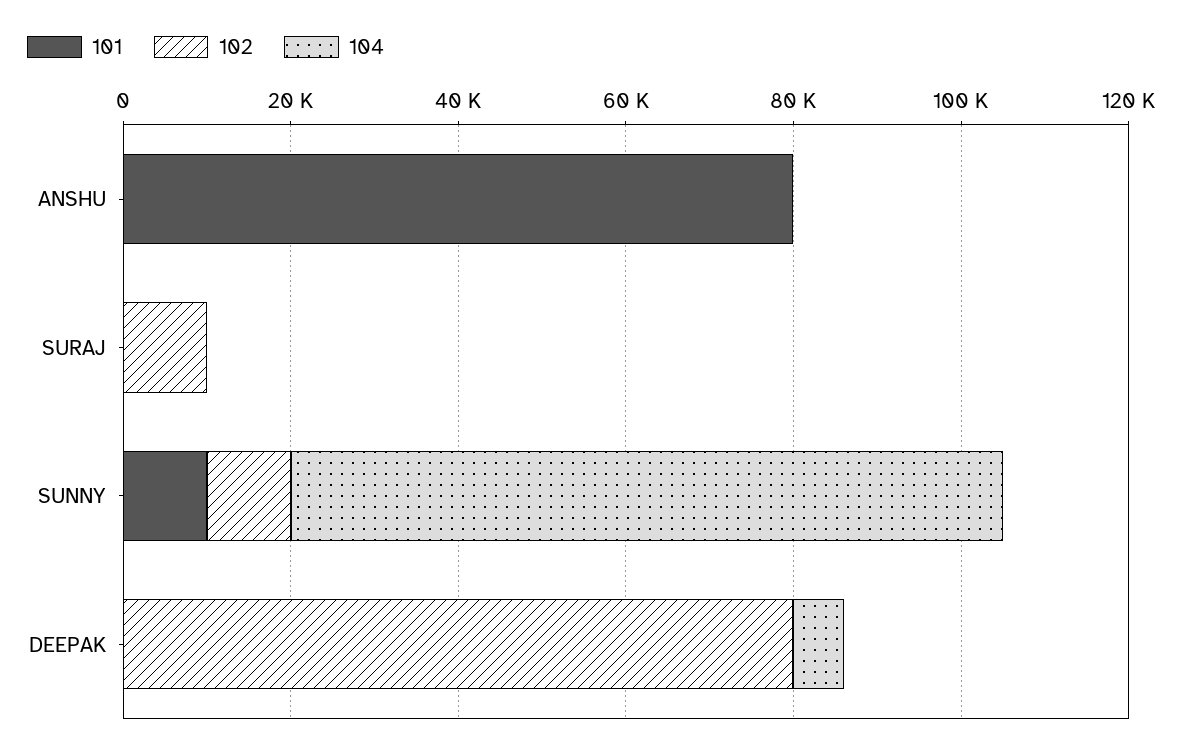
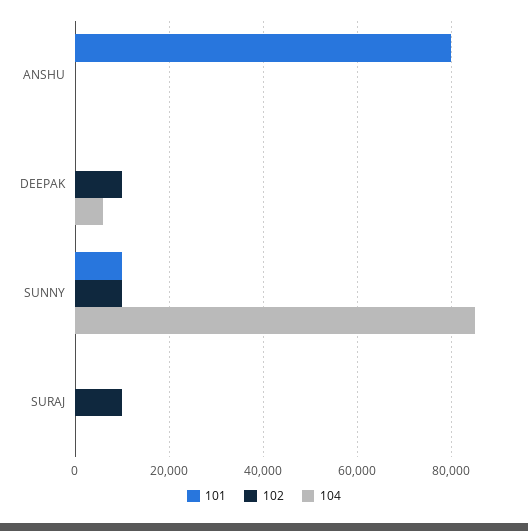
102, DEEPAK: 80000 -> 10000

